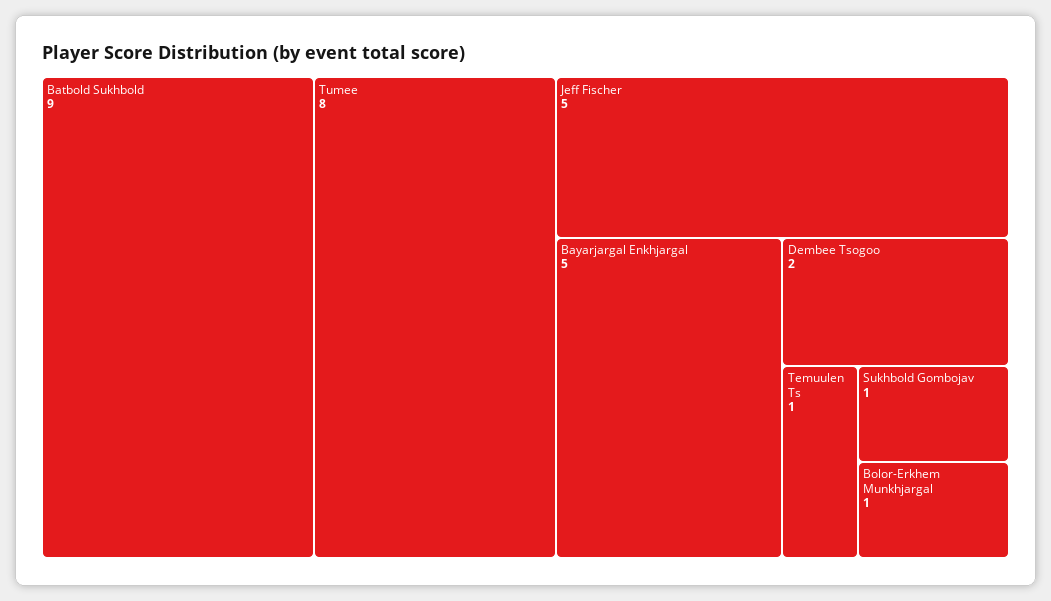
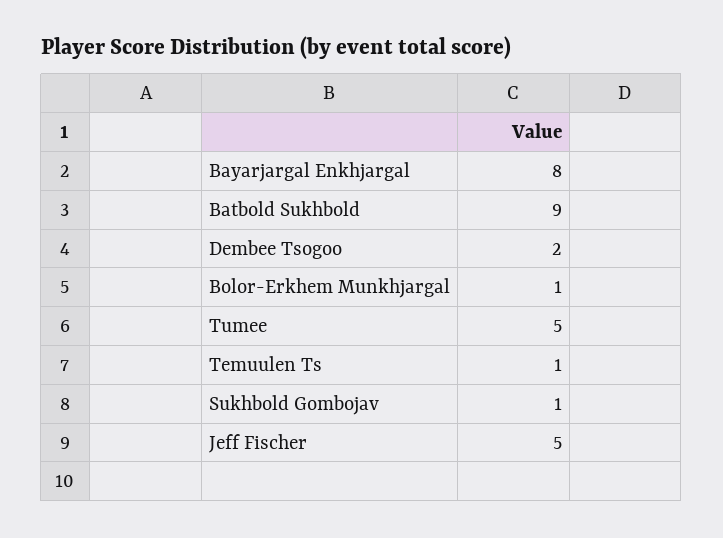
Tumee: 8 -> 5
Bayarjargal Enkhjargal: 5 -> 8

